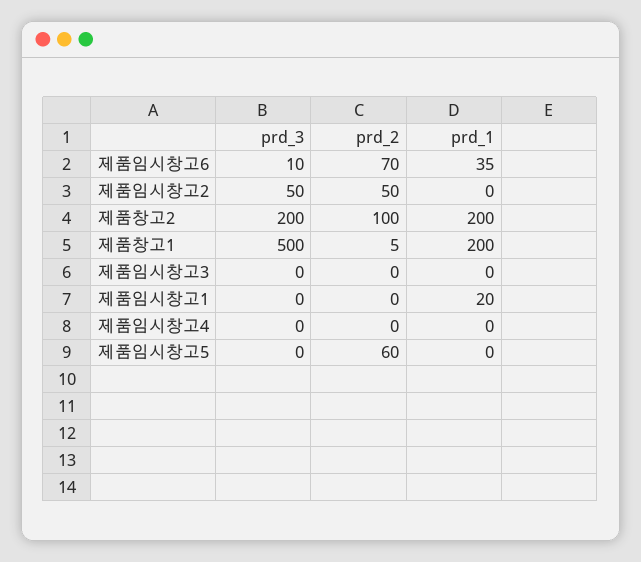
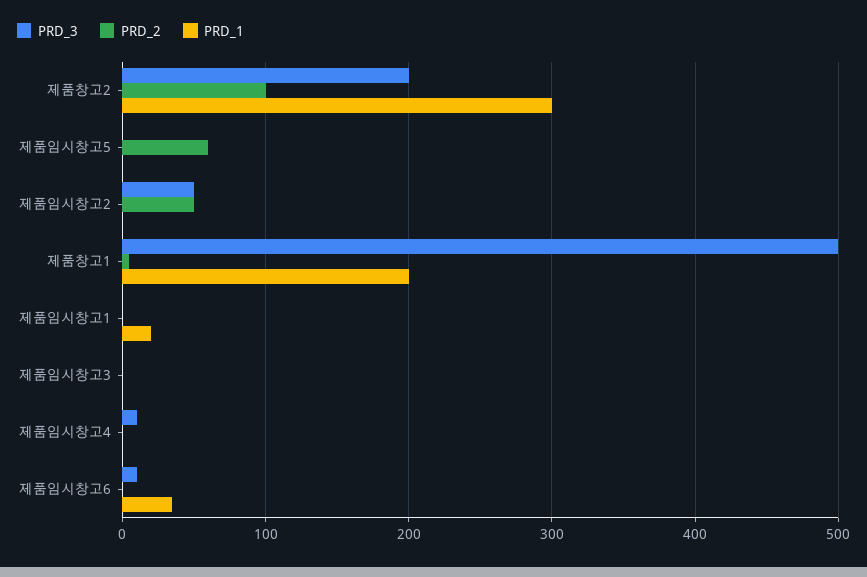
prd_2, 제품임시창고6: 70 -> 0
prd_1, 제품창고2: 200 -> 300
prd_3, 제품임시창고4: 0 -> 10

